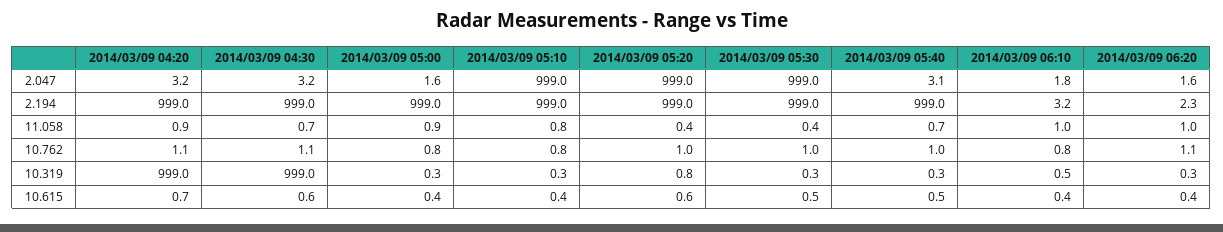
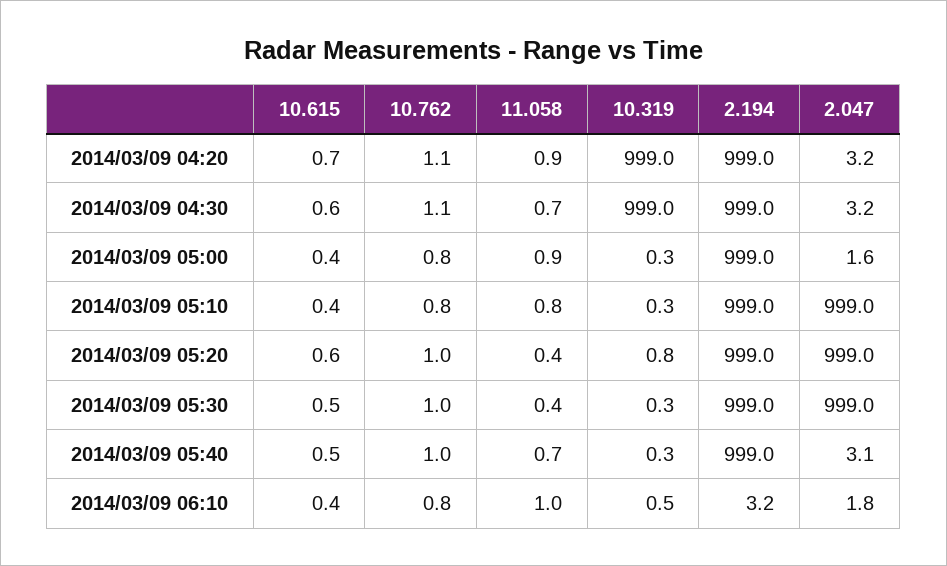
2014/03/09 06:20, 2.047: 1.6 -> none
2014/03/09 06:20, 2.194: 2.3 -> none
2014/03/09 06:20, 11.058: 1 -> none
2014/03/09 06:20, 10.762: 1.1 -> none
2014/03/09 06:20, 10.319: 0.3 -> none
2014/03/09 06:20, 10.615: 0.4 -> none

